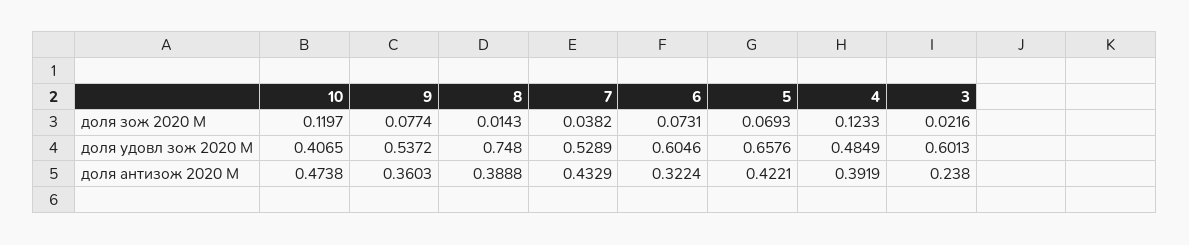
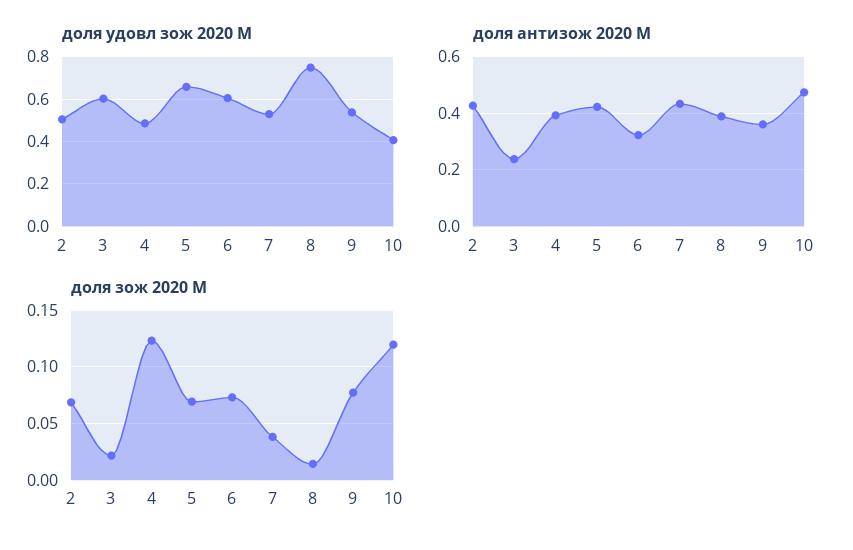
доля удовл зож 2020 М, 2: none -> 0.5
доля антизож 2020 М, 2: none -> 0.425
доля зож 2020 М, 2: none -> 0.07

